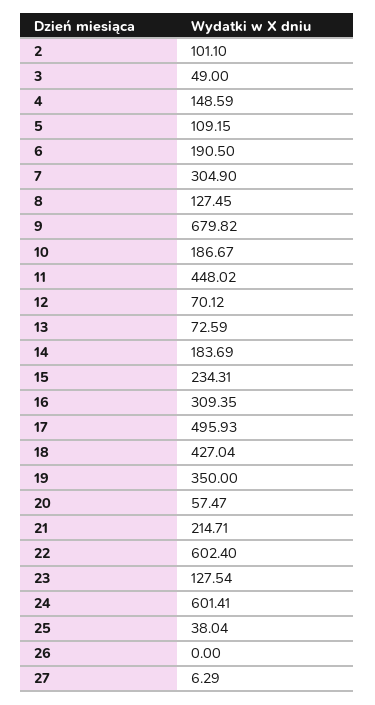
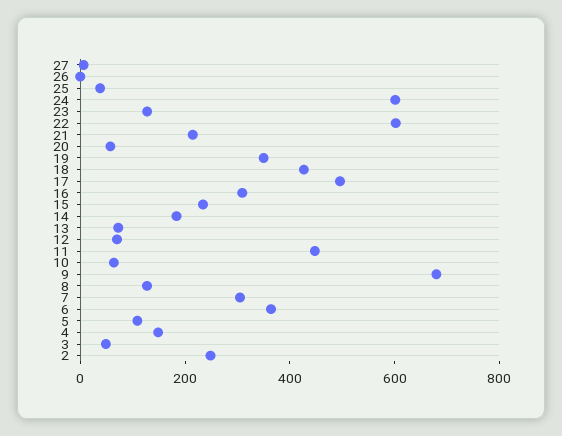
2: 101.1 -> 250
6: 190.5 -> 350
10: 186.67 -> 50

